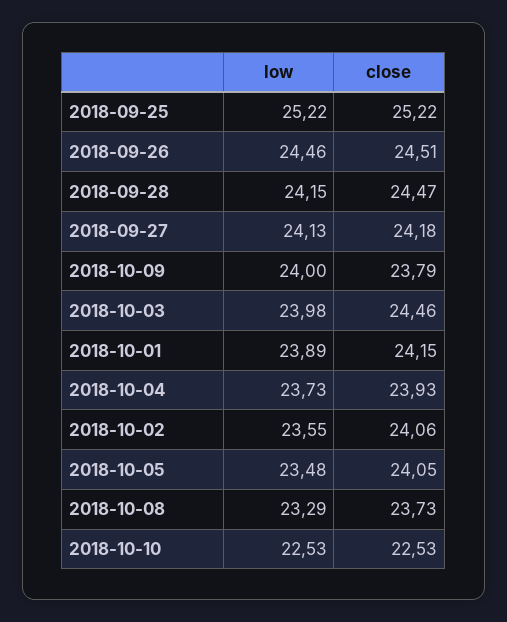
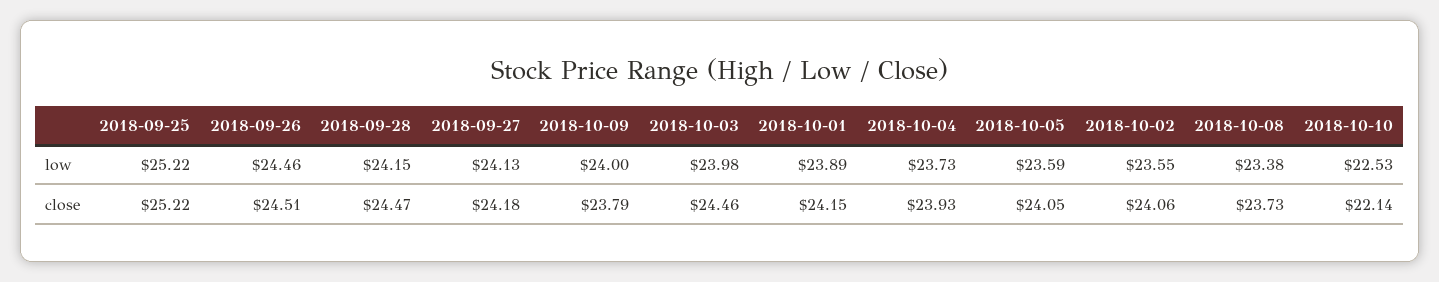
low, 2018-10-05: 23.48 -> 23.59
low, 2018-10-08: 23.29 -> 23.38
close, 2018-10-10: 22.53 -> 22.14

